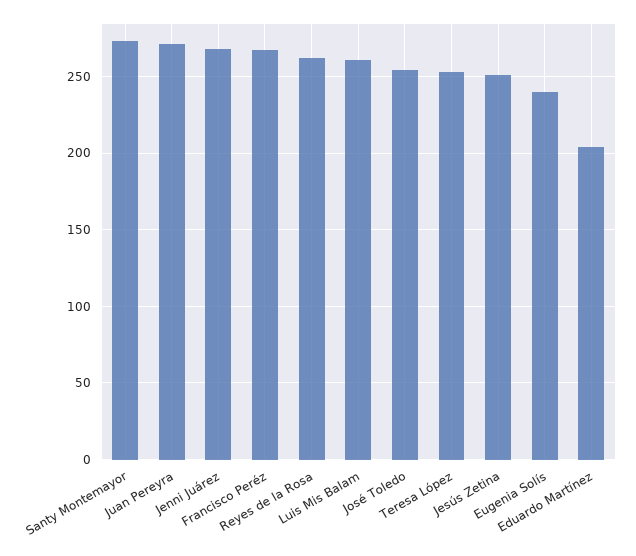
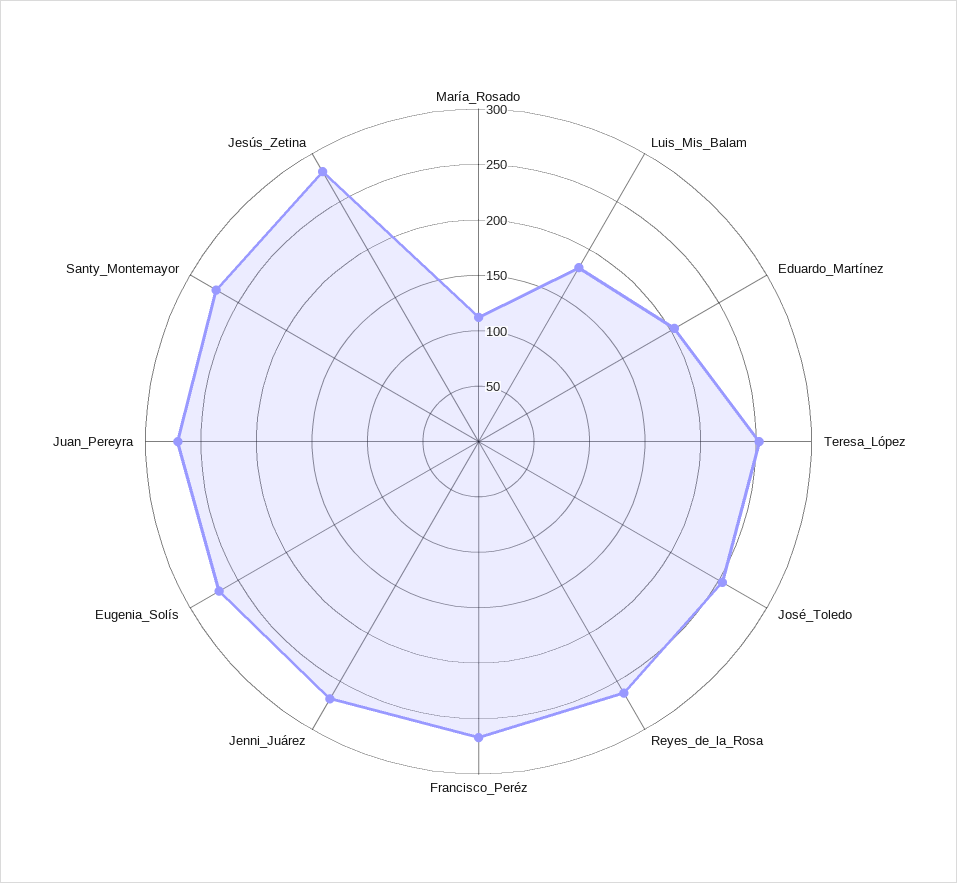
Luis Mis Balam: 260 -> 180
Jesús Zetina: 250 -> 280
Eugenia Solís: 240 -> 270
María_Rosado: none -> 110

